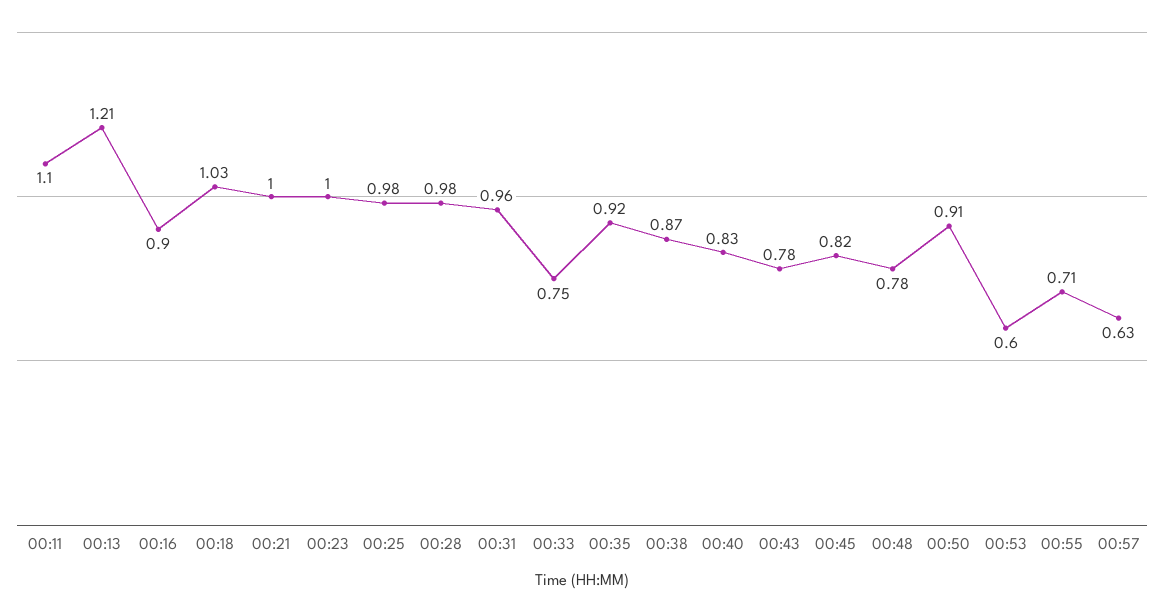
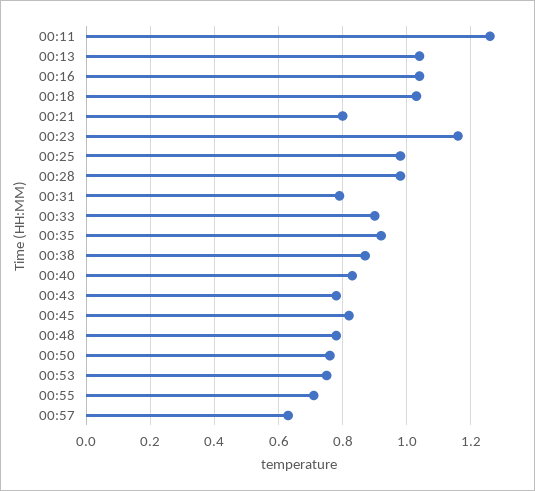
00:11: 1.1 -> 1.25
00:13: 1.21 -> 1.05
00:16: 0.9 -> 1.05
00:21: 1 -> 0.8
00:23: 1 -> 1.15
00:31: 0.96 -> 0.8
00:33: 0.75 -> 0.9
00:50: 0.91 -> 0.75
00:53: 0.6 -> 0.75

